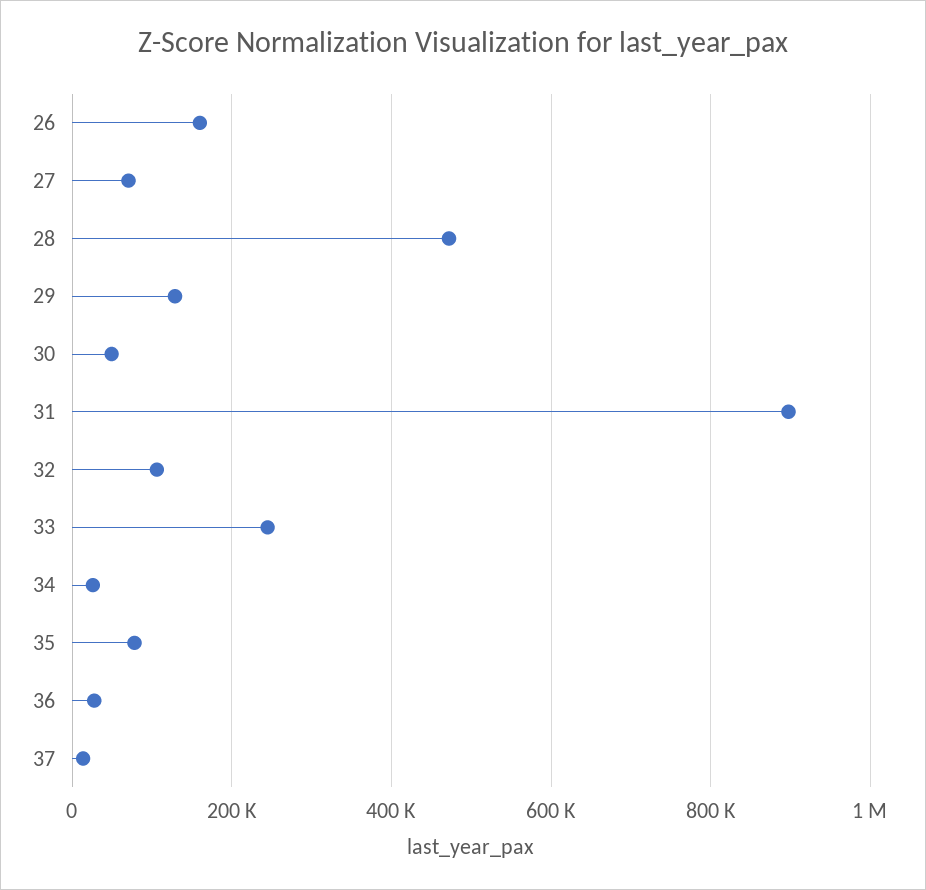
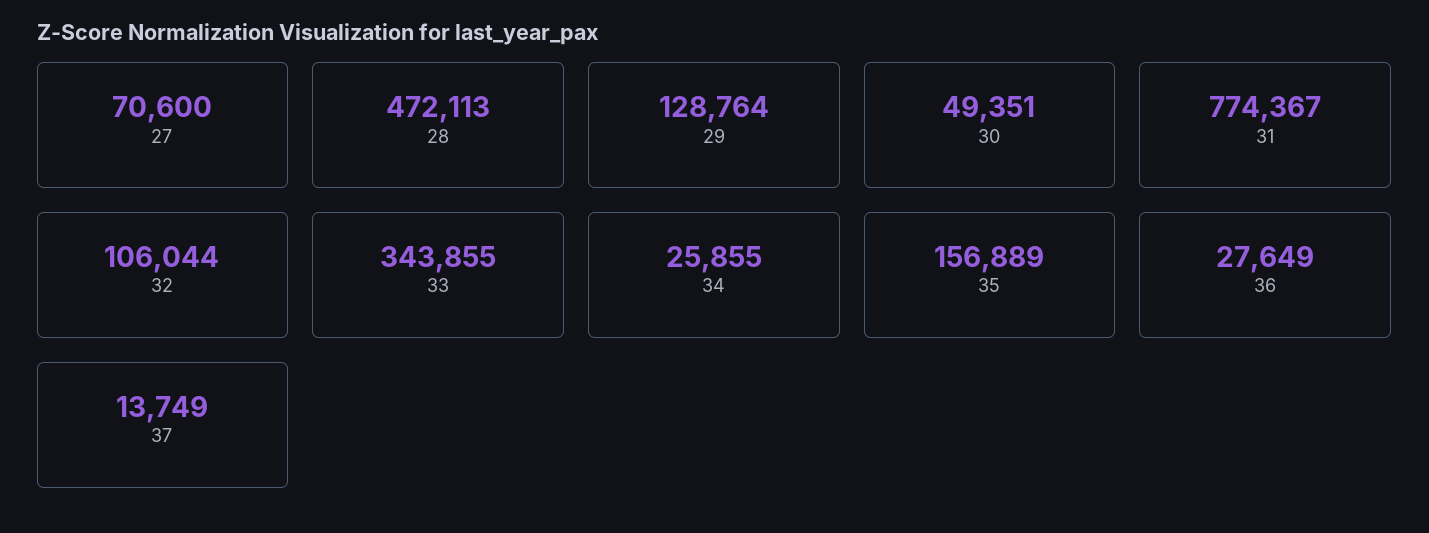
26: 160000 -> none
31: 900000 -> 774367
33: 240000 -> 343855
35: 80000 -> 156889

